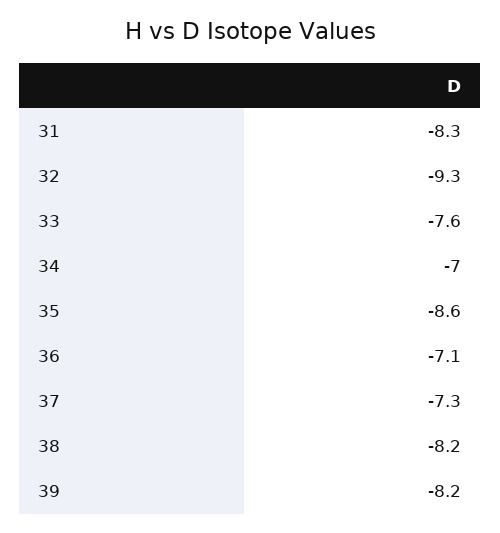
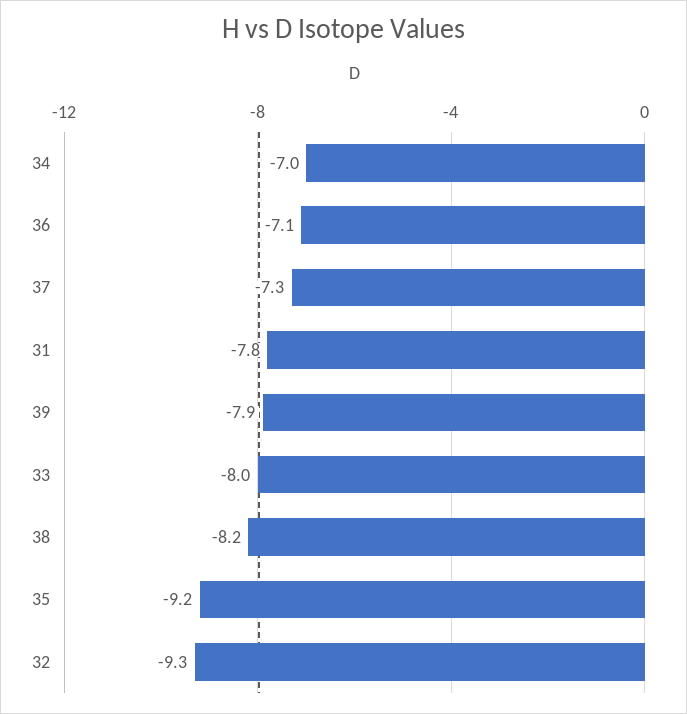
31: -8.3 -> -7.8
33: -7.6 -> -8
35: -8.6 -> -9.2
39: -8.2 -> -7.9

